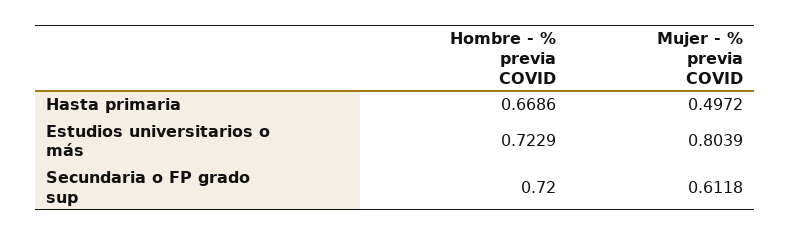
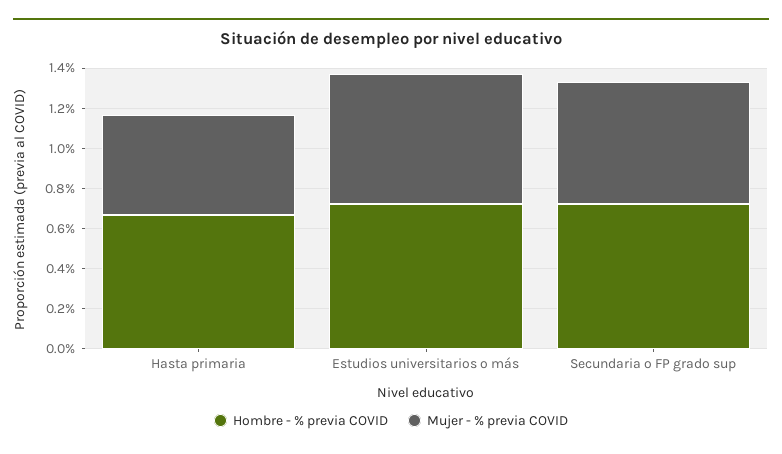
Mujer - % previa COVID, Estudios universitarios o más: 0.8039 -> 0.65

